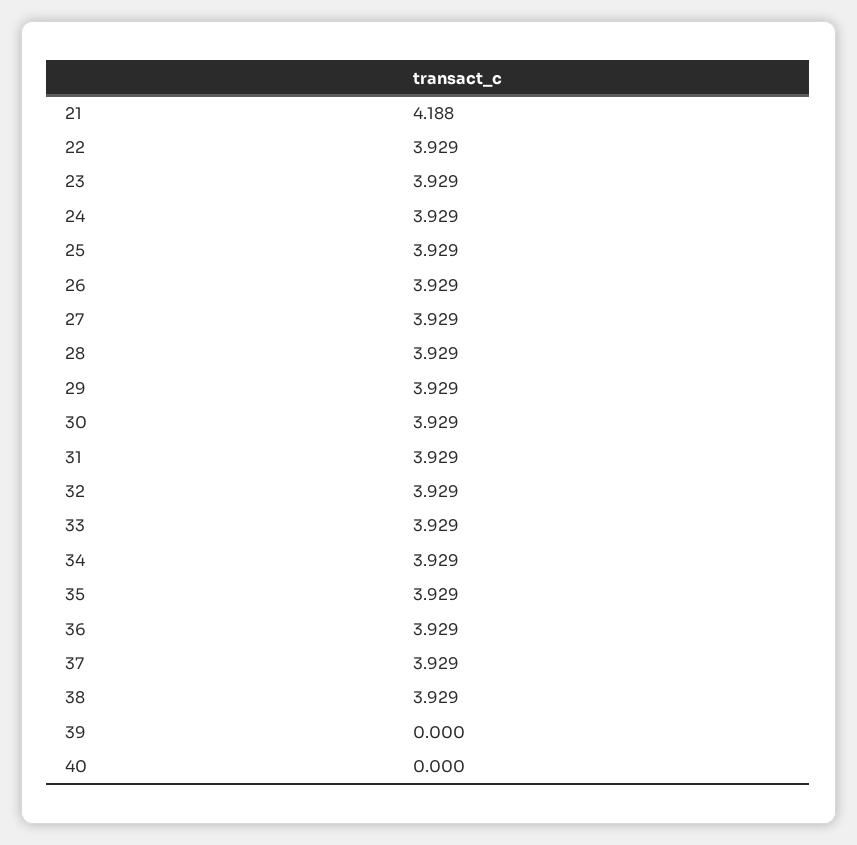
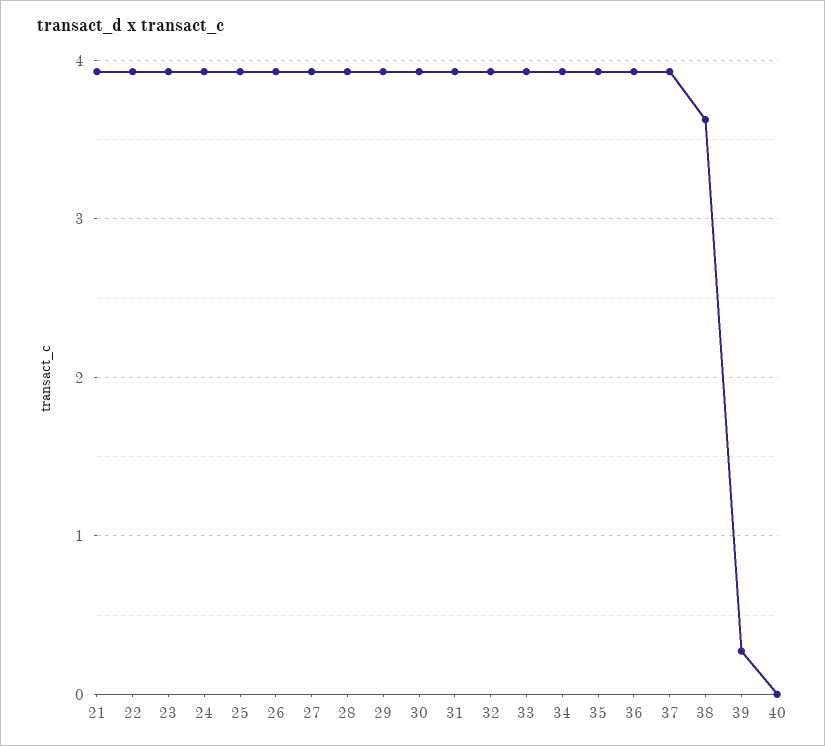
21: 4.188 -> 3.9
38: 3.929 -> 3.6
39: 0 -> 0.3

